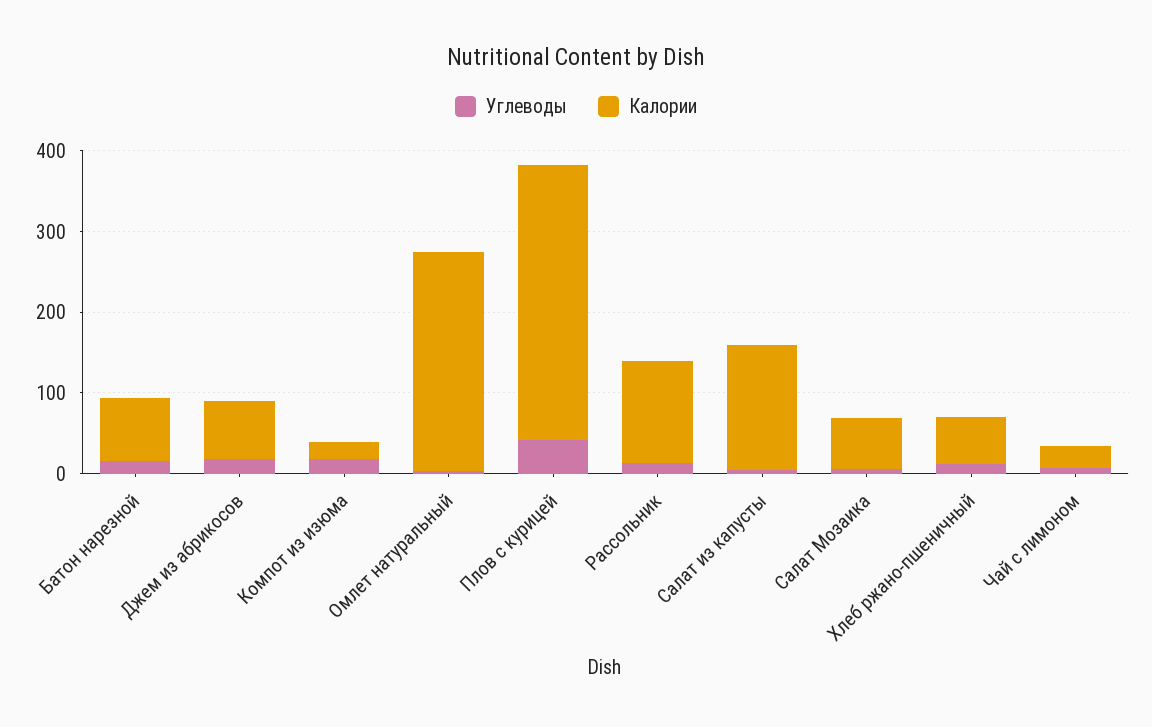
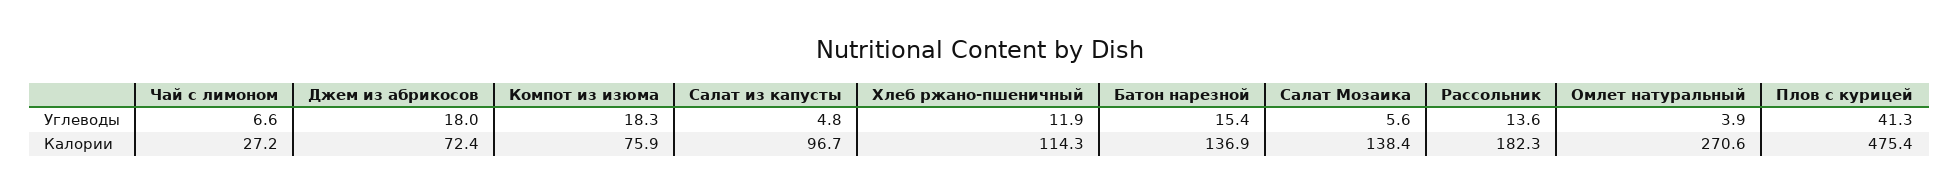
Калории, Батон нарезной: 80 -> 136.9
Калории, Компот из изюма: 20 -> 75.9
Калории, Плов с курицей: 340 -> 475.4
Калории, Рассольник: 120 -> 182.3
Калории, Салат из капусты: 160 -> 96.7
Калории, Салат Мозаика: 60 -> 138.4
Калории, Хлеб ржано-пшеничный: 60 -> 114.3

